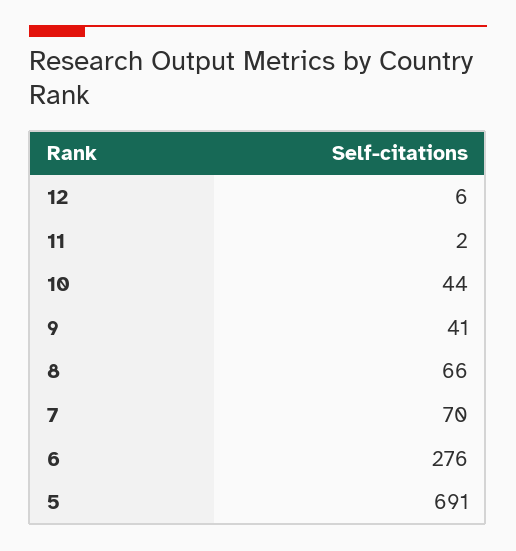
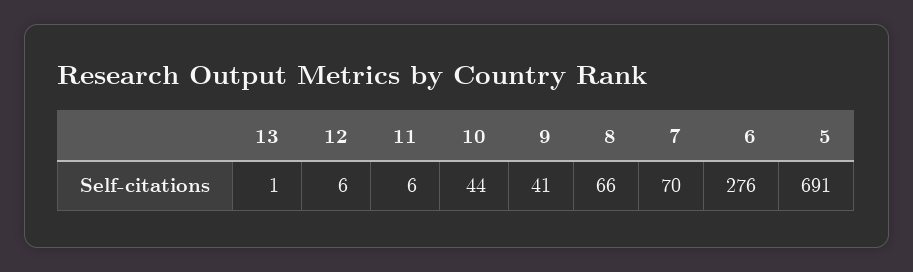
11: 2 -> 6
13: none -> 1

